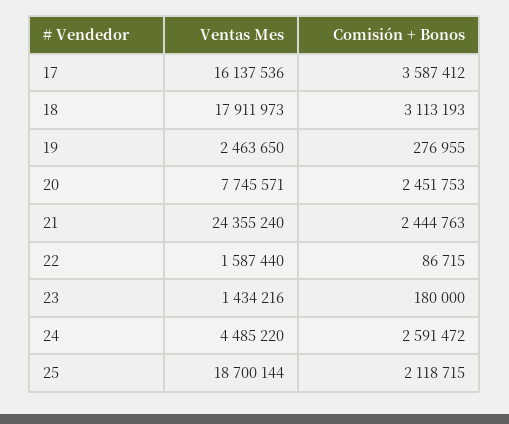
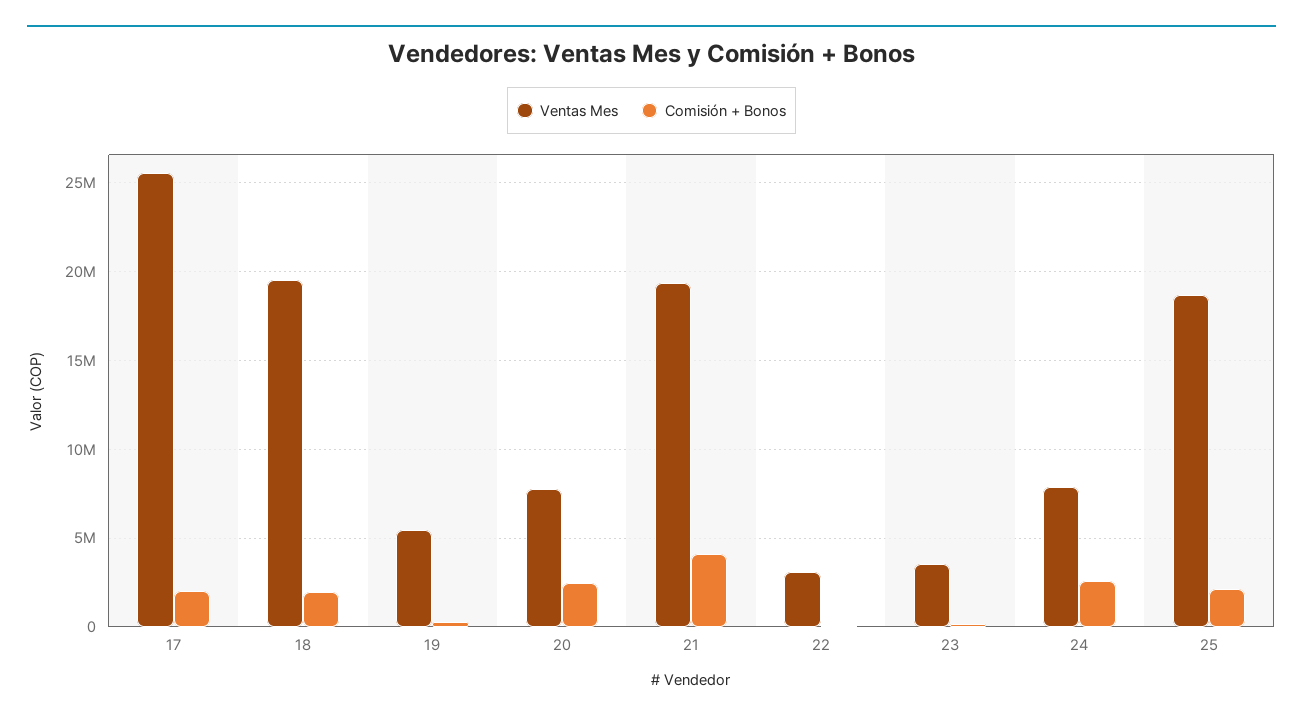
Ventas Mes, 17: 16137536 -> 25500000
Comisión + Bonos, 17: 3587412 -> 2000000
Ventas Mes, 18: 17911973 -> 19500000
Comisión + Bonos, 18: 3113193 -> 2000000
Ventas Mes, 19: 2463650 -> 5500000
Ventas Mes, 21: 24355240 -> 19500000
Comisión + Bonos, 21: 2444763 -> 4000000
Ventas Mes, 22: 1587440 -> 3000000
Ventas Mes, 23: 1434216 -> 3500000
Ventas Mes, 24: 4485220 -> 8000000

